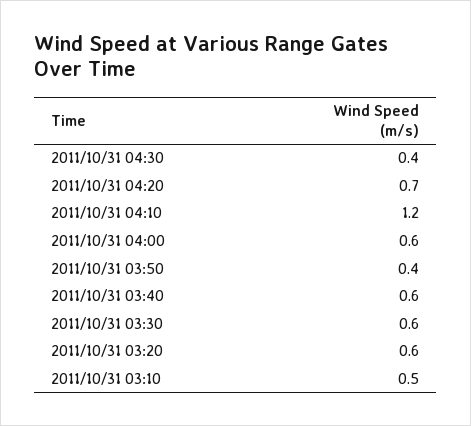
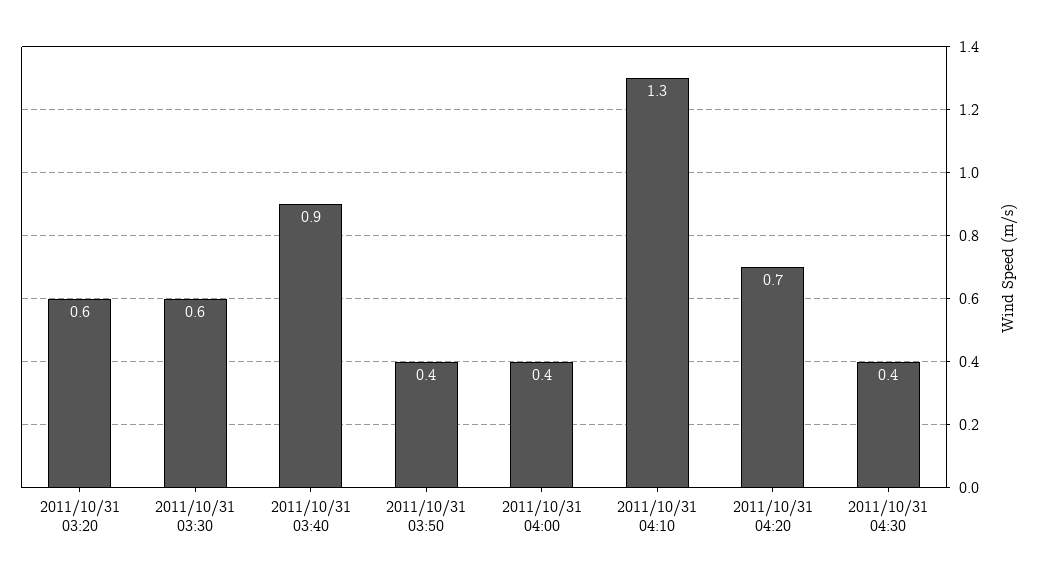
2011/10/31 04:10: 1.2 -> 1.3
2011/10/31 04:00: 0.6 -> 0.4
2011/10/31 03:40: 0.6 -> 0.9
2011/10/31 03:10: 0.5 -> none

